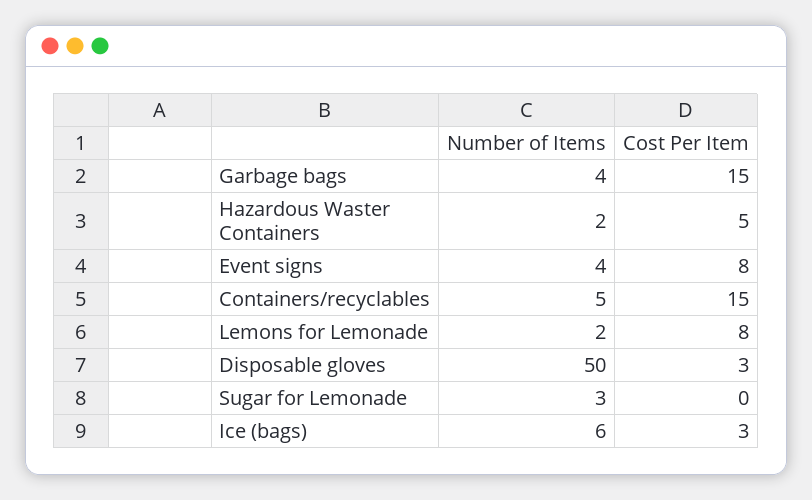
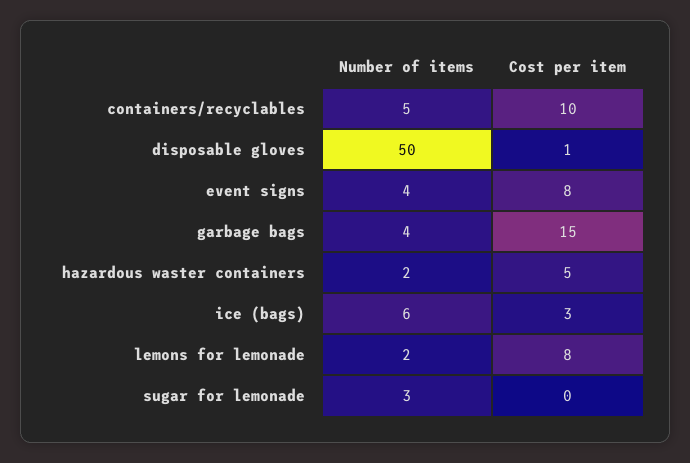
Cost Per Item, Containers/recyclables: 15 -> 10
Cost Per Item, Disposable gloves: 3 -> 1

